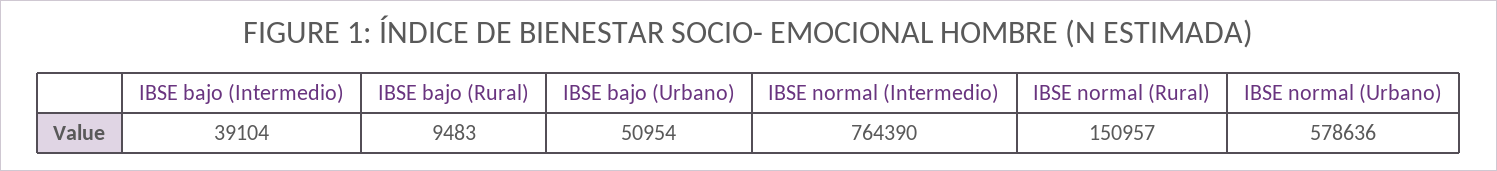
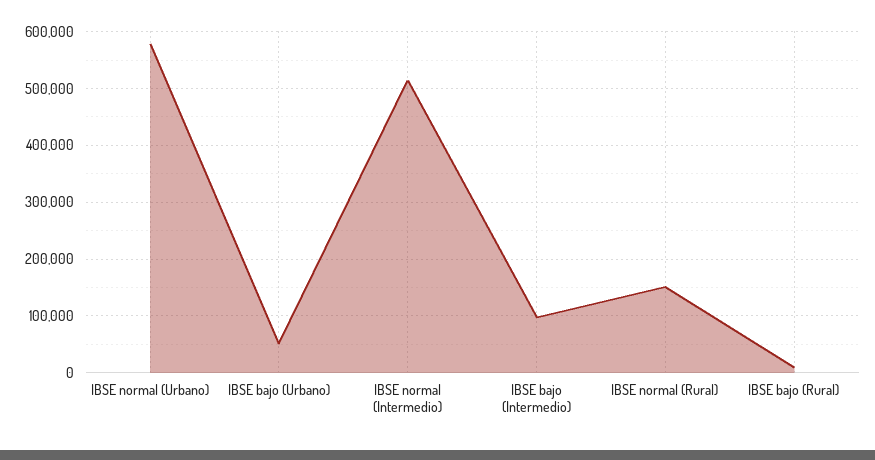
IBSE bajo (Intermedio): 39104 -> 100000
IBSE normal (Intermedio): 764390 -> 520000

